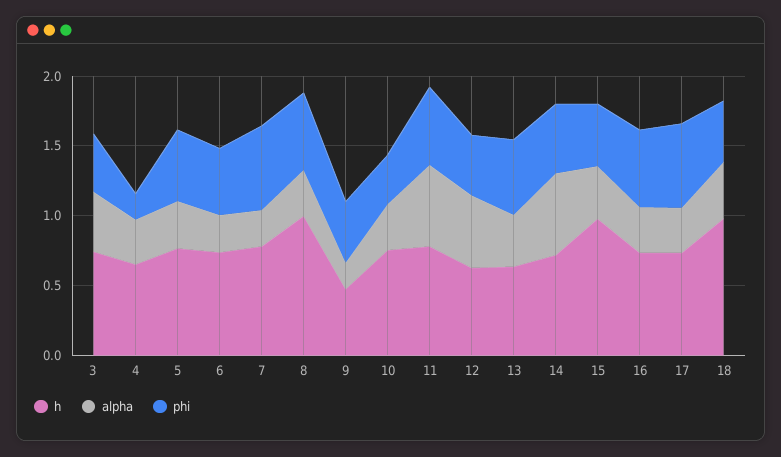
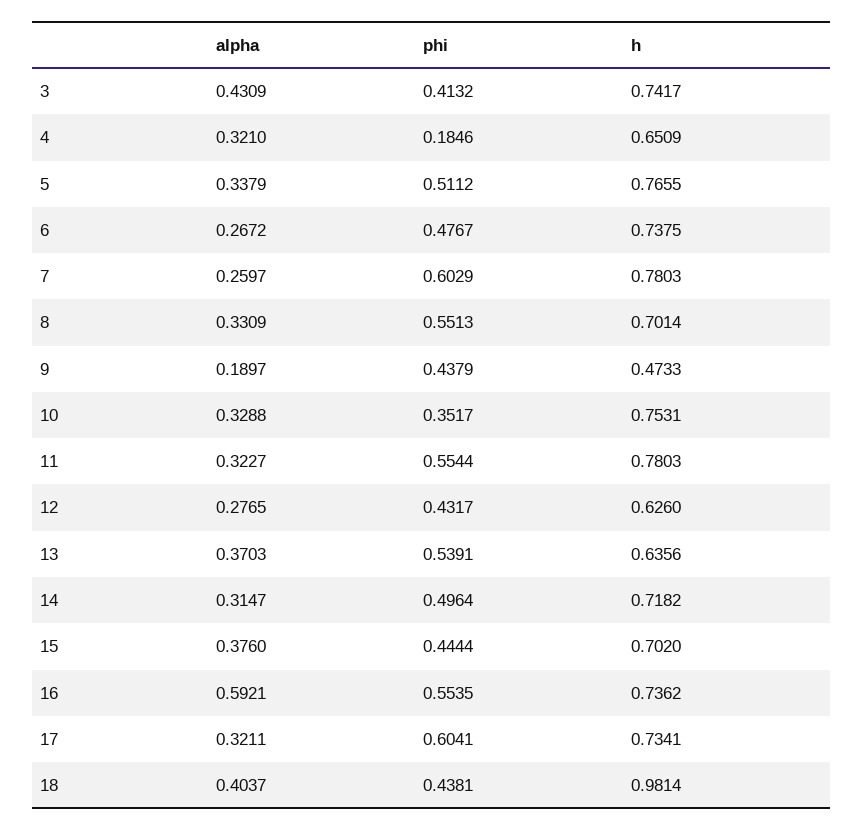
h, 8: 1 -> 0.7014
alpha, 11: 0.6 -> 0.3227
alpha, 12: 0.5 -> 0.2765
alpha, 14: 0.6 -> 0.3147
h, 15: 1 -> 0.702
alpha, 16: 0.3 -> 0.5921

